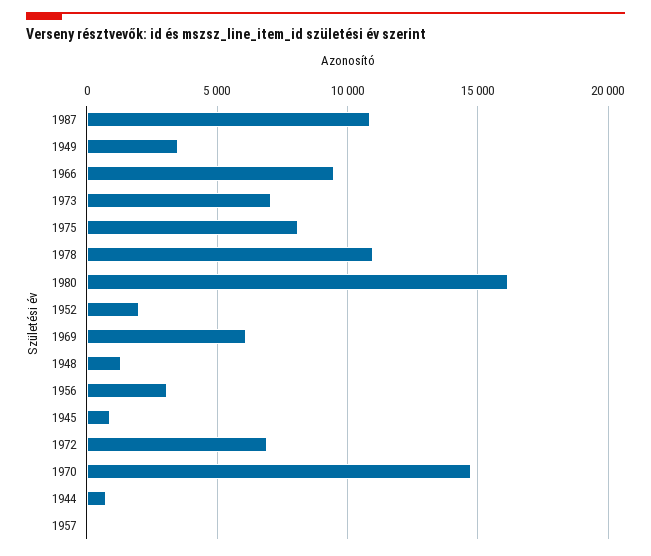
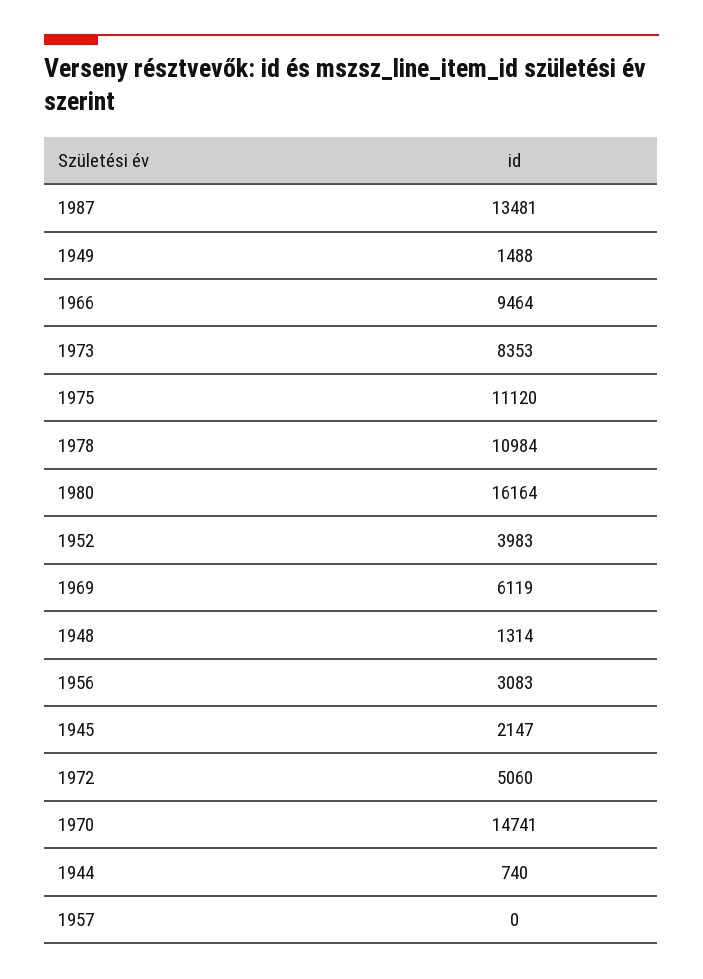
1987: 11000 -> 13481
1949: 3500 -> 1488
1973: 7000 -> 8353
1975: 8000 -> 11120
1952: 2000 -> 3983
1945: 1000 -> 2147
1972: 7000 -> 5060

